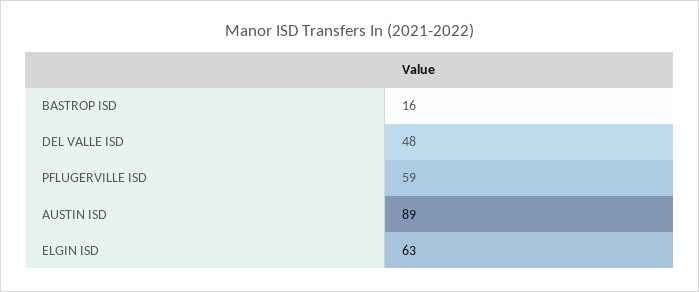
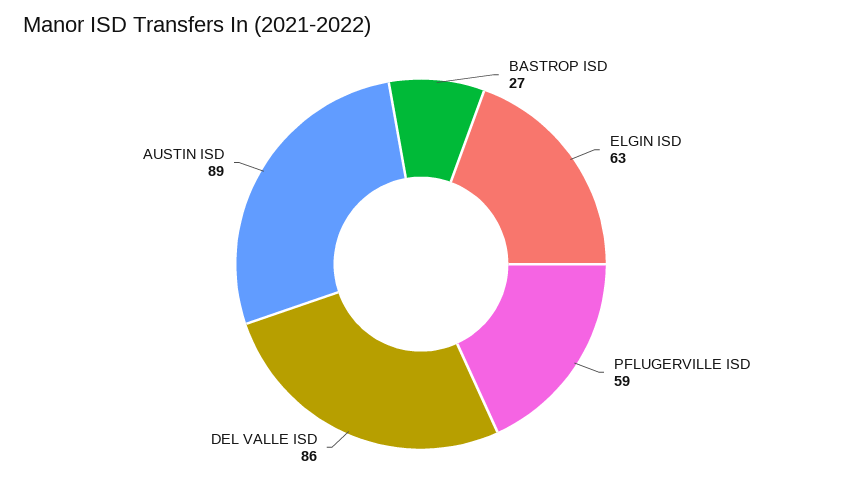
BASTROP ISD: 16 -> 27
DEL VALLE ISD: 48 -> 86

